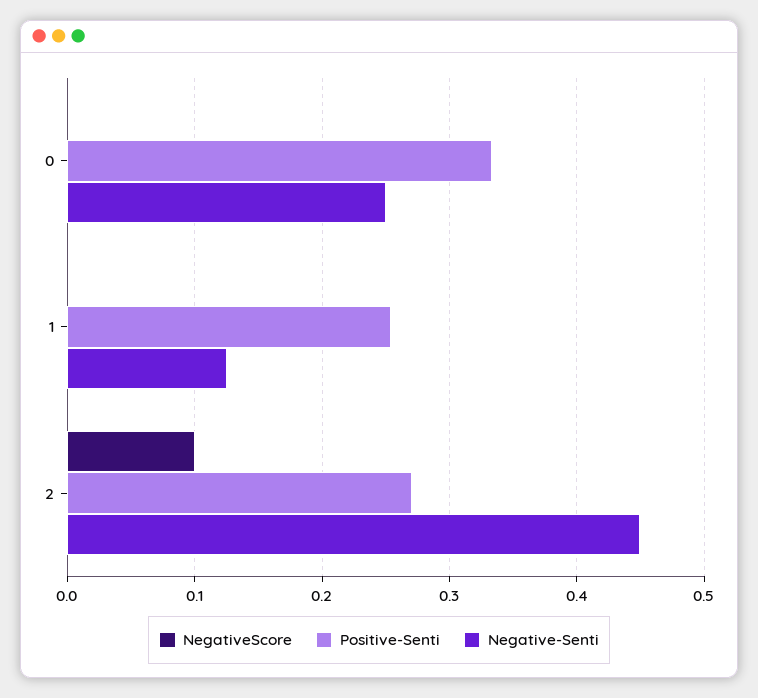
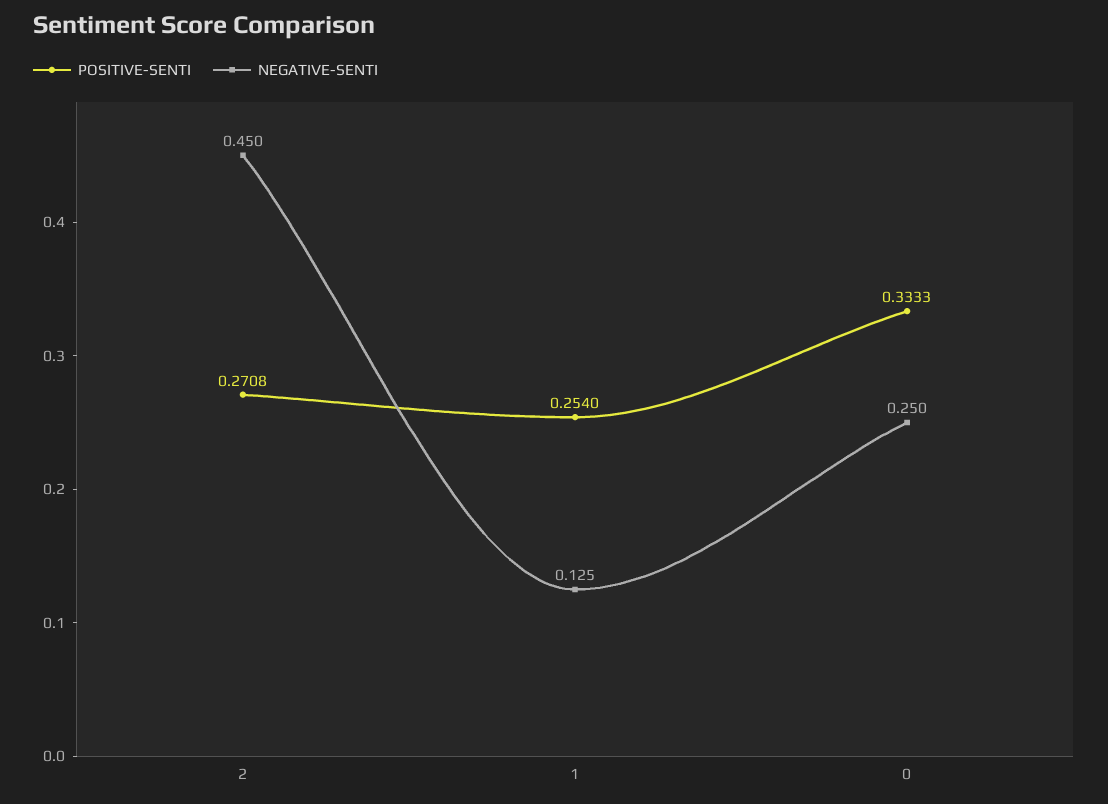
NegativeScore, 0: 0 -> none
NegativeScore, 1: 0 -> none
NegativeScore, 2: 0.1 -> none

